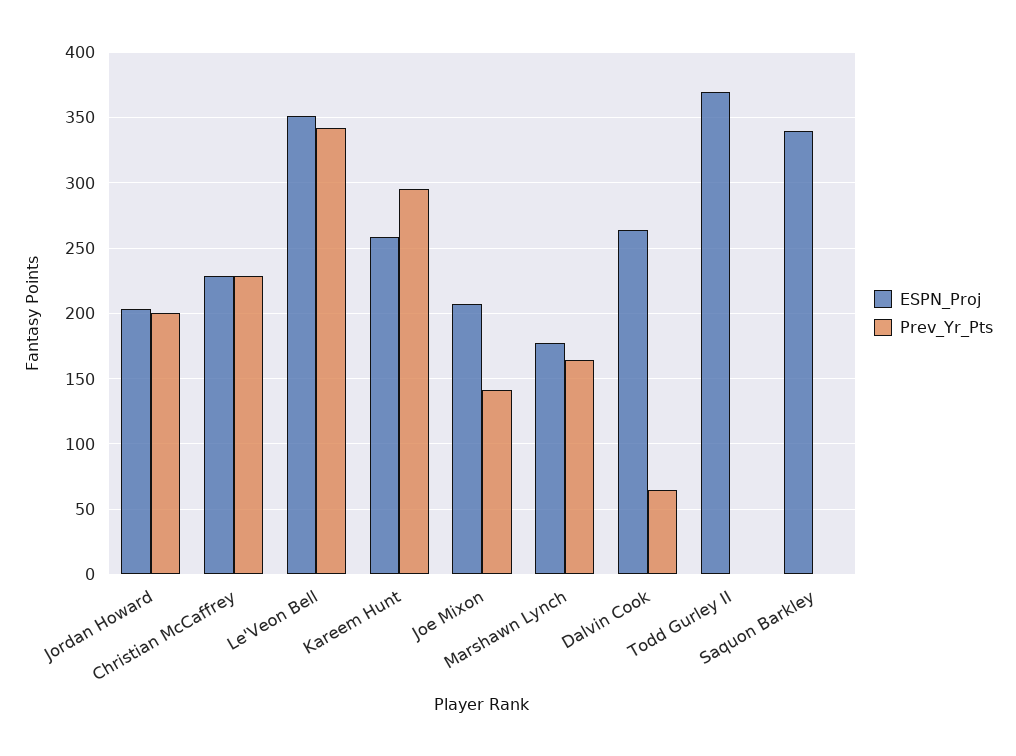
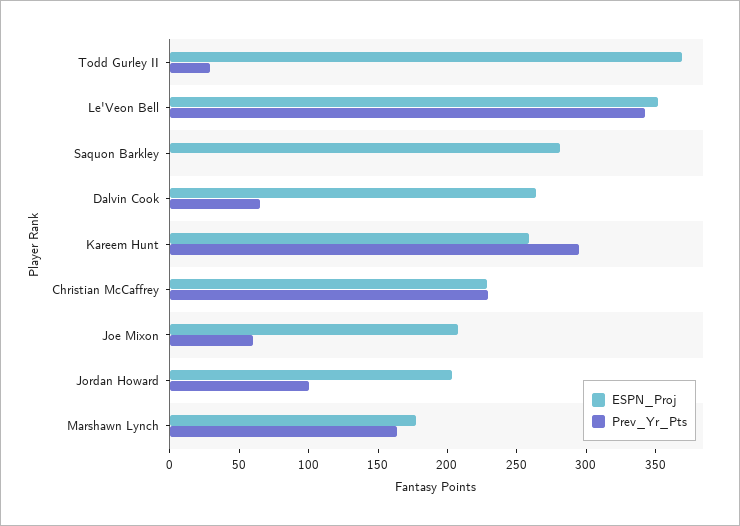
Prev_Yr_Pts, Jordan Howard: 200 -> 100
Prev_Yr_Pts, Joe Mixon: 140 -> 60
Prev_Yr_Pts, Todd Gurley II: 0 -> 30
ESPN_Proj, Saquon Barkley: 340 -> 280

